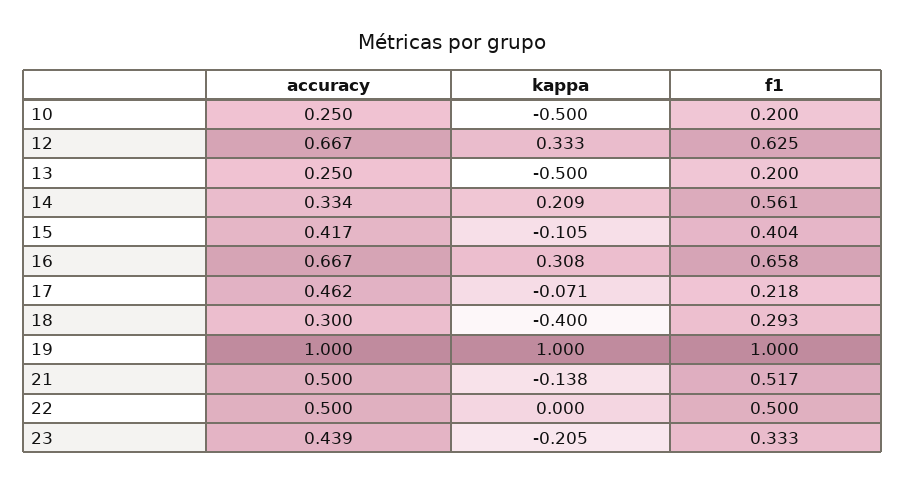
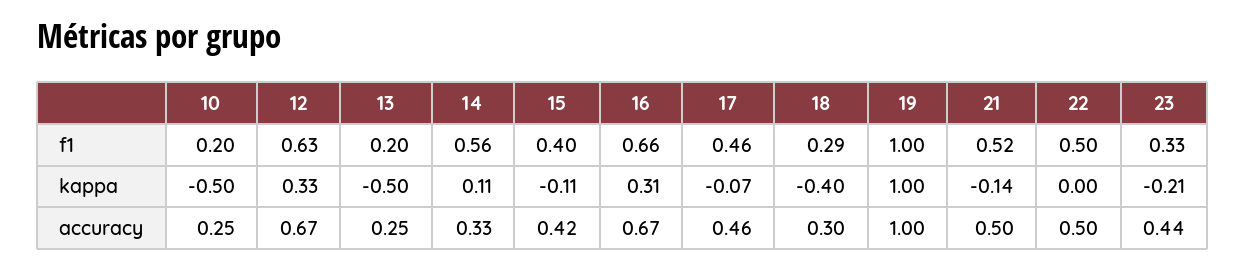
kappa, 14: 0.209 -> 0.11
f1, 17: 0.218 -> 0.46

